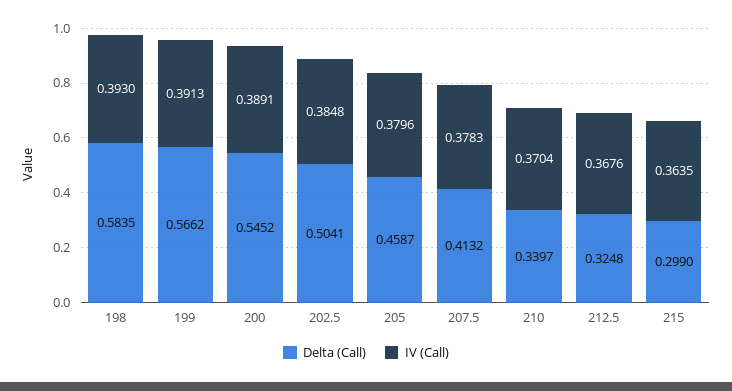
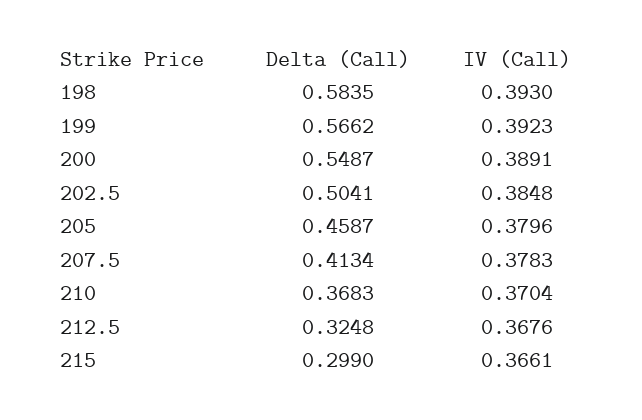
IV (Call), 199: 0.3913 -> 0.3923
Delta (Call), 200: 0.5452 -> 0.5487
Delta (Call), 207.5: 0.4132 -> 0.4134
Delta (Call), 210: 0.3397 -> 0.3683
IV (Call), 215: 0.3635 -> 0.3661

